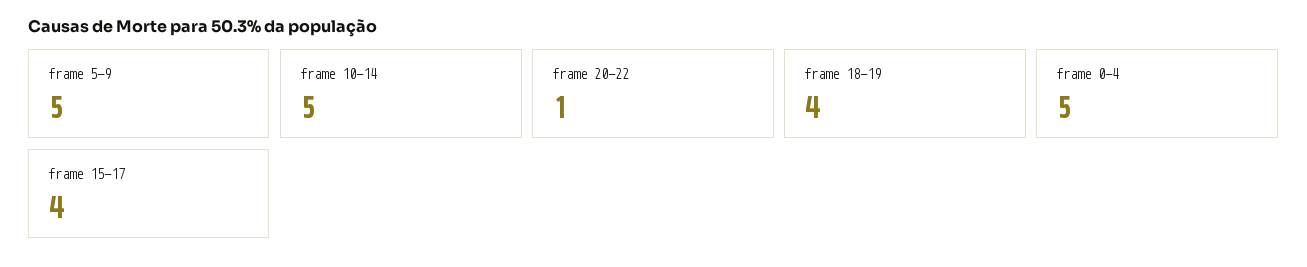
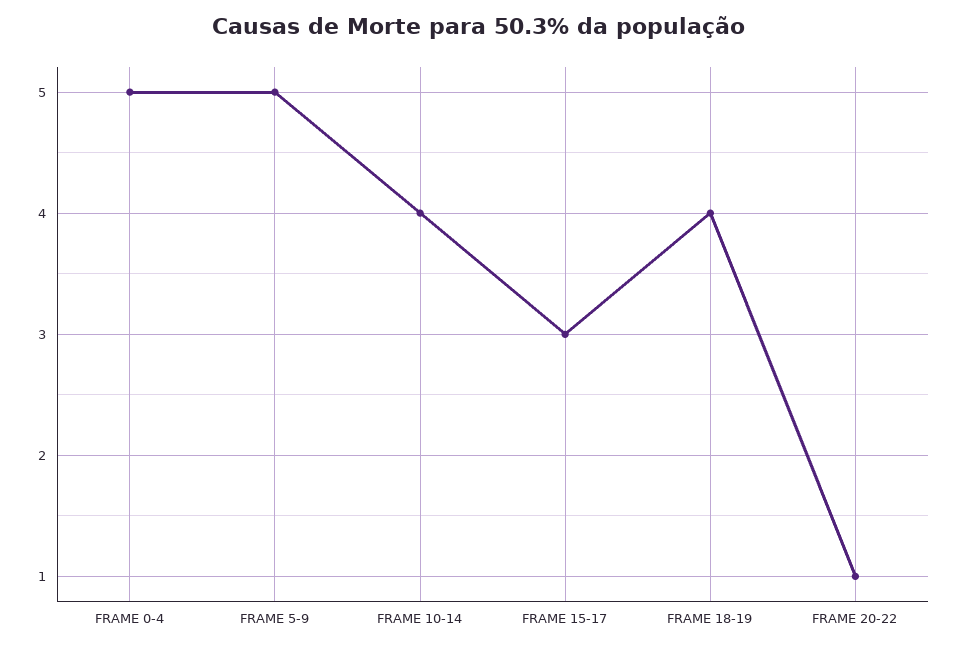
frame 10-14: 5 -> 4
frame 15-17: 4 -> 3

